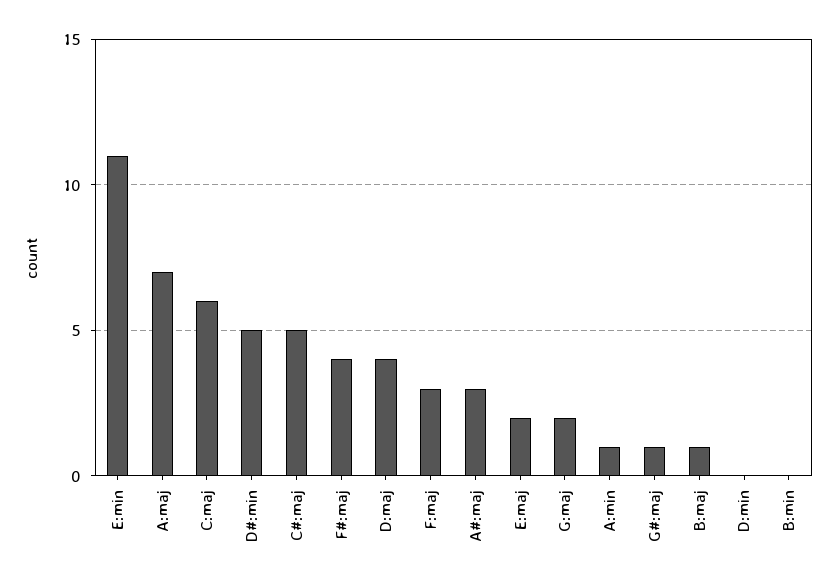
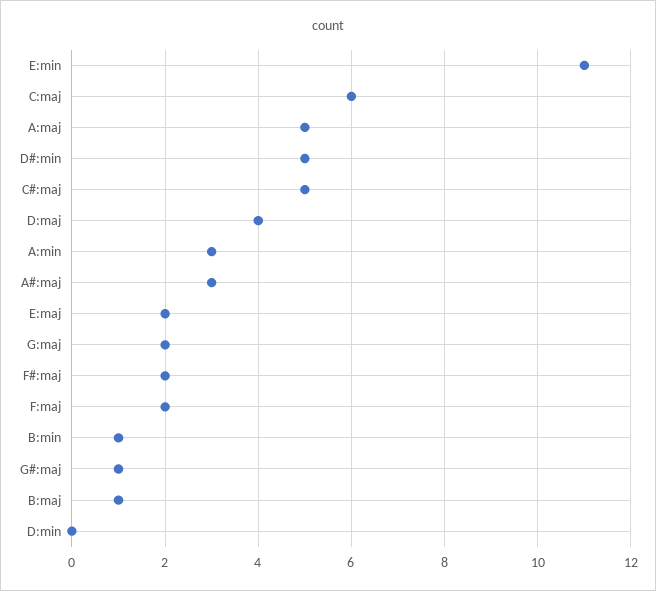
A:maj: 7 -> 5
F#:maj: 4 -> 2
F:maj: 3 -> 2
A:min: 1 -> 3
B:min: 0 -> 1

